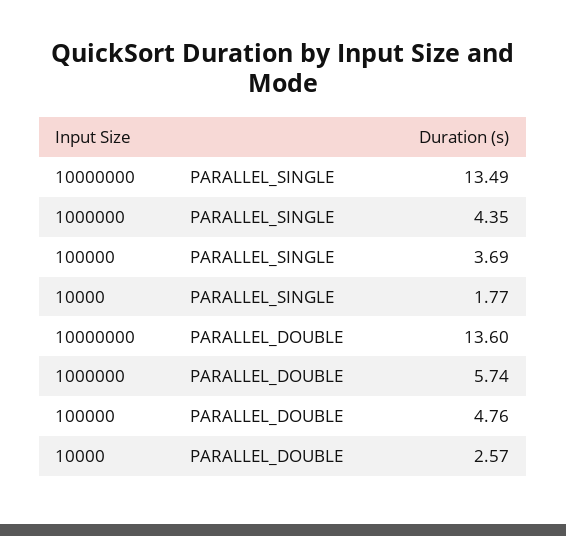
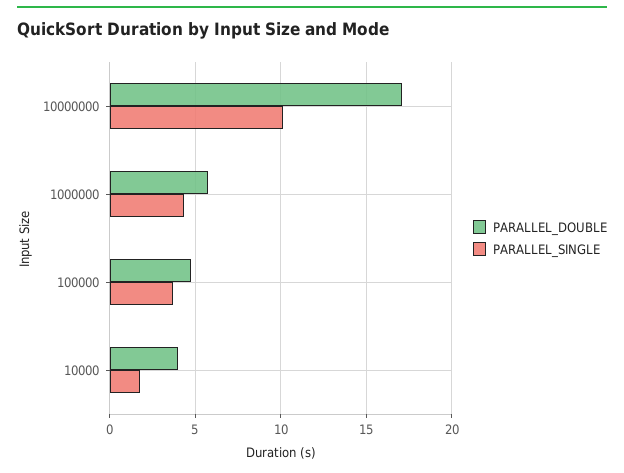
PARALLEL_SINGLE, 10000000: 13.49 -> 10
PARALLEL_DOUBLE, 10000000: 13.6 -> 17
PARALLEL_DOUBLE, 10000: 2.57 -> 4

